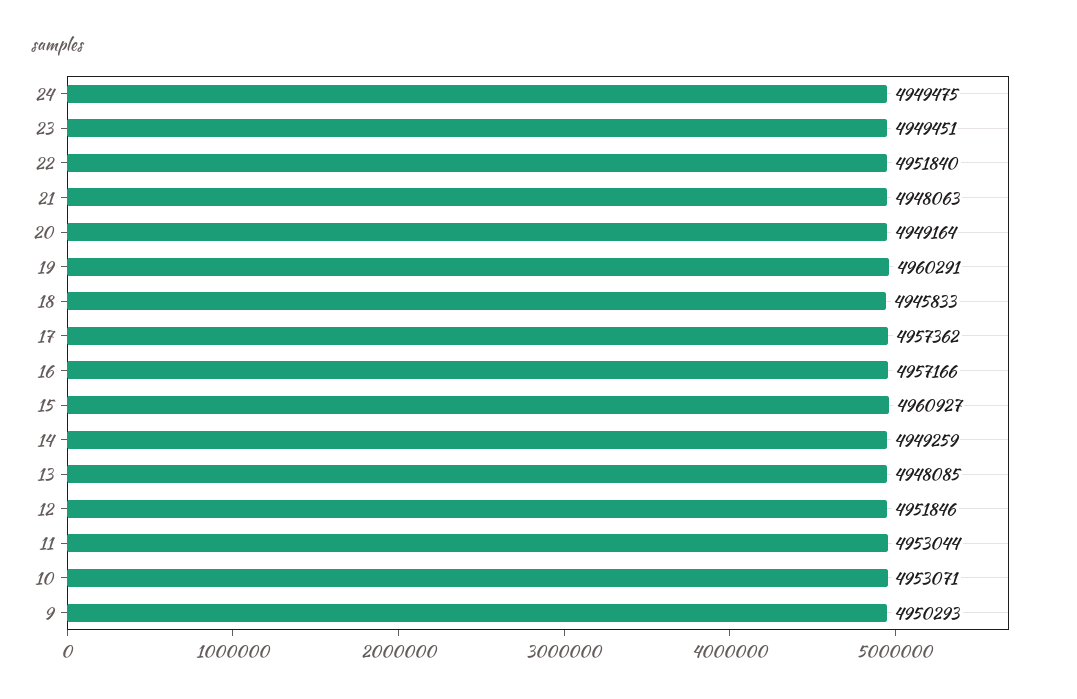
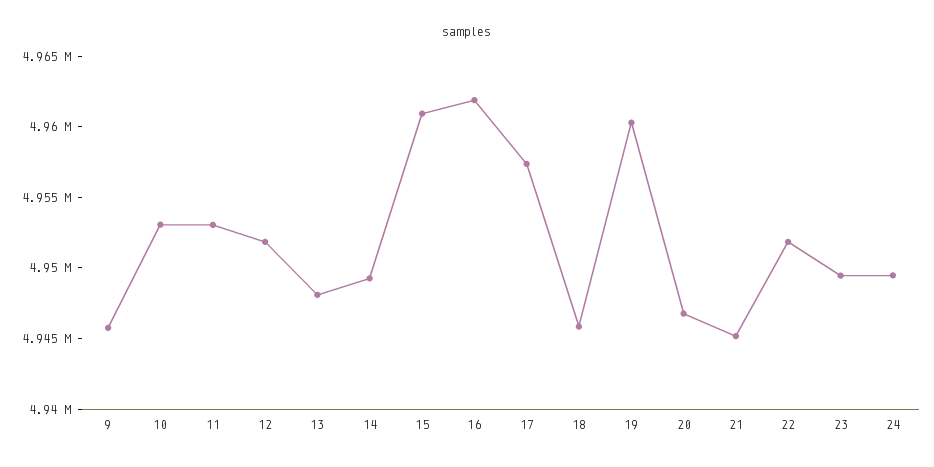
21: 4948063 -> 4945000
20: 4949164 -> 4947000
16: 4957166 -> 4962000
9: 4950293 -> 4946000

